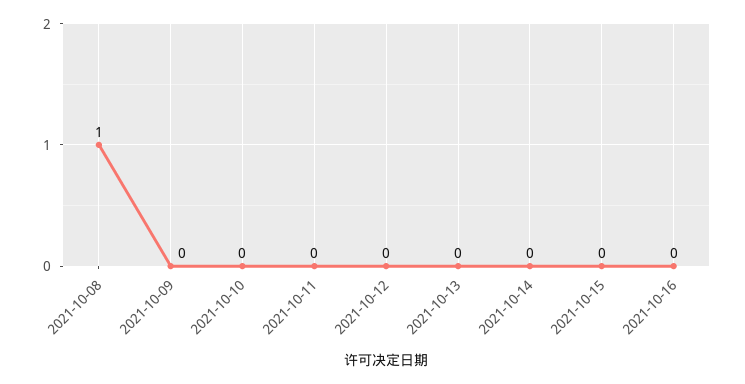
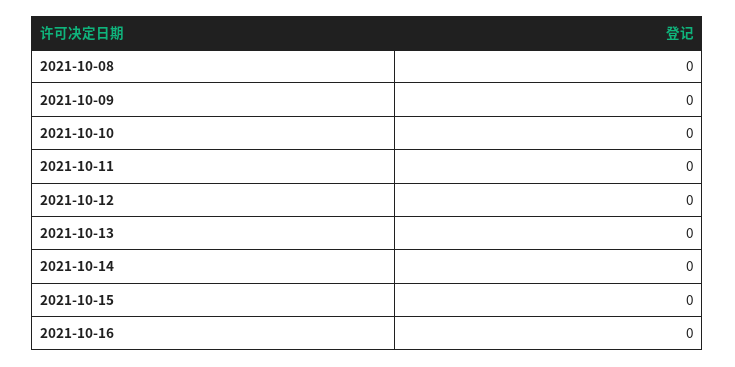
2021-10-08: 1 -> 0

